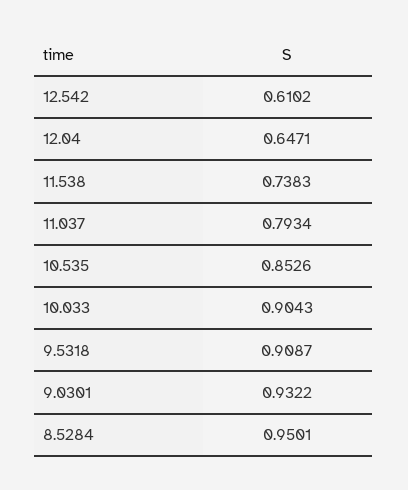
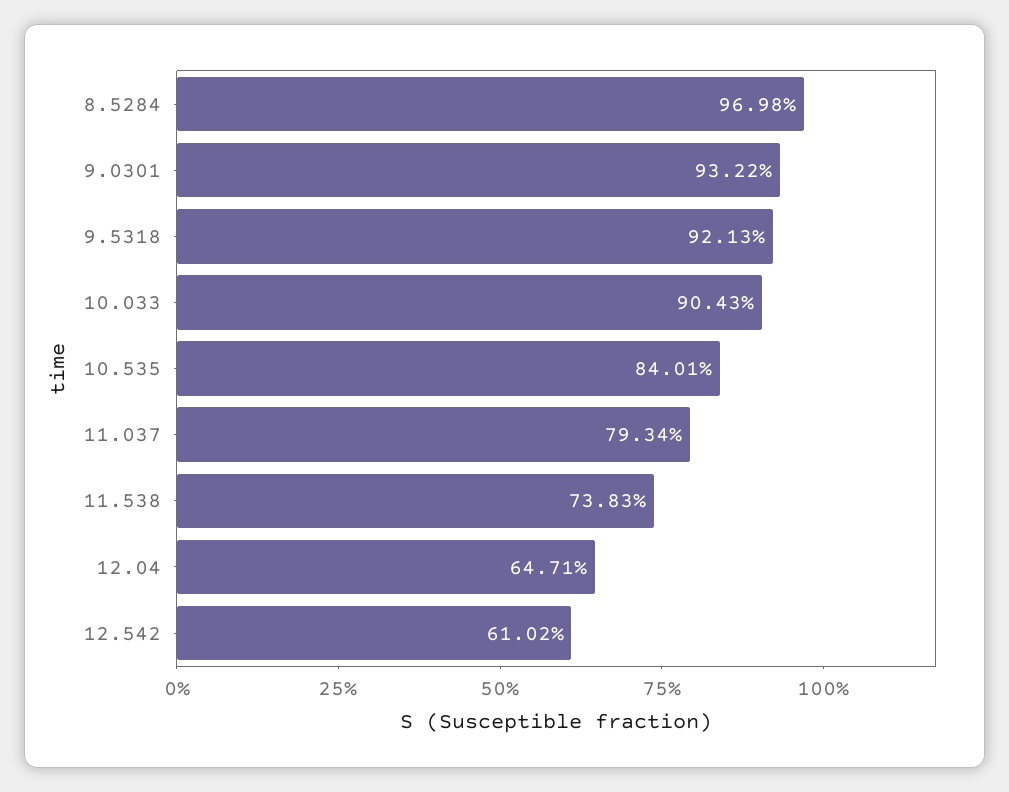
10.535: 0.8526 -> 0.8401
9.5318: 0.9087 -> 0.9213
8.5284: 0.9501 -> 0.9698

